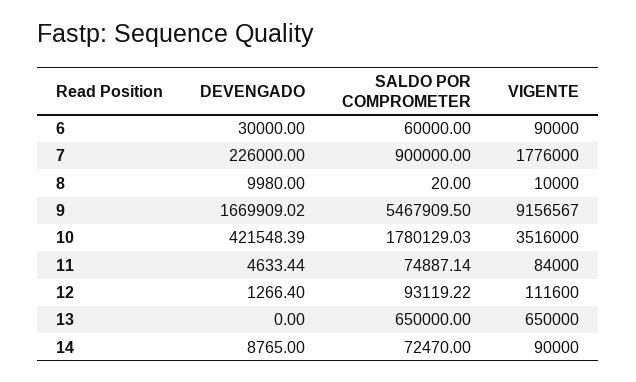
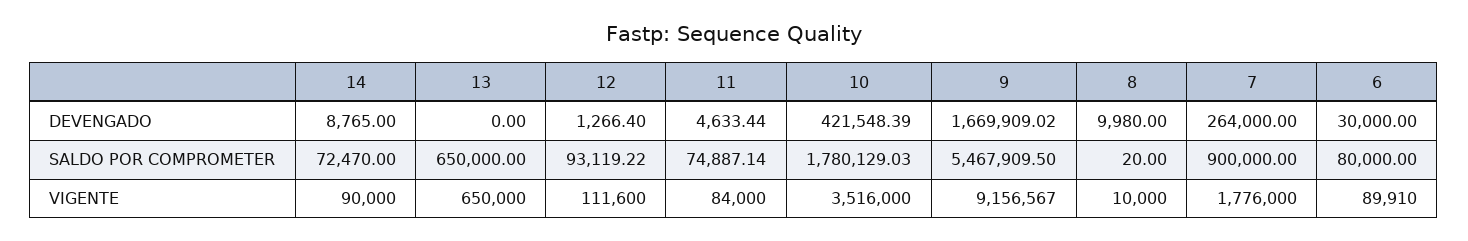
SALDO POR COMPROMETER, 6: 60000 -> 80000
VIGENTE, 6: 90000 -> 89910
DEVENGADO, 7: 226000 -> 264000

